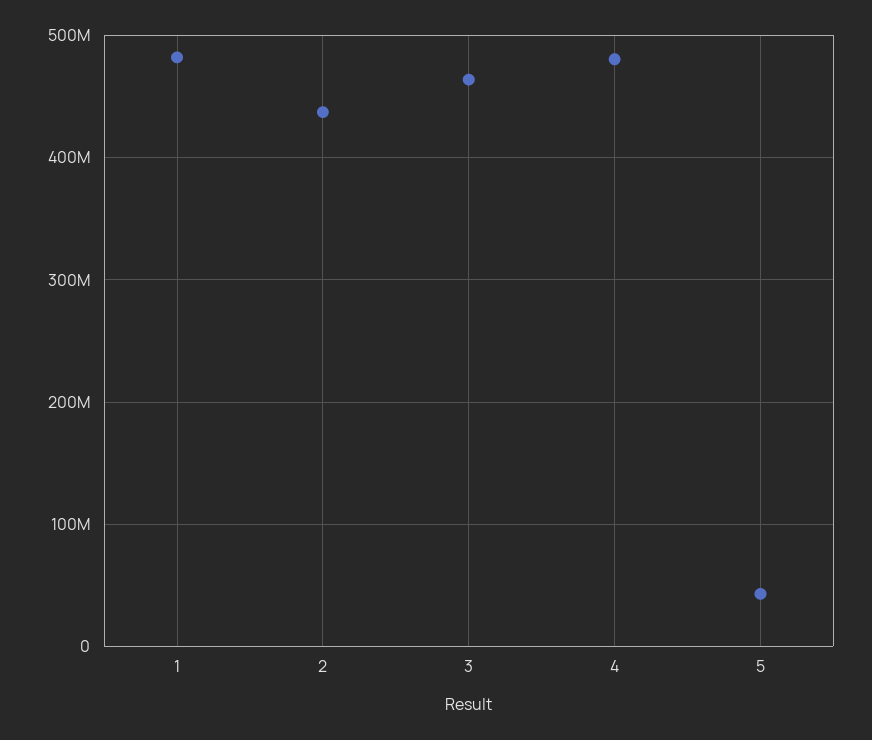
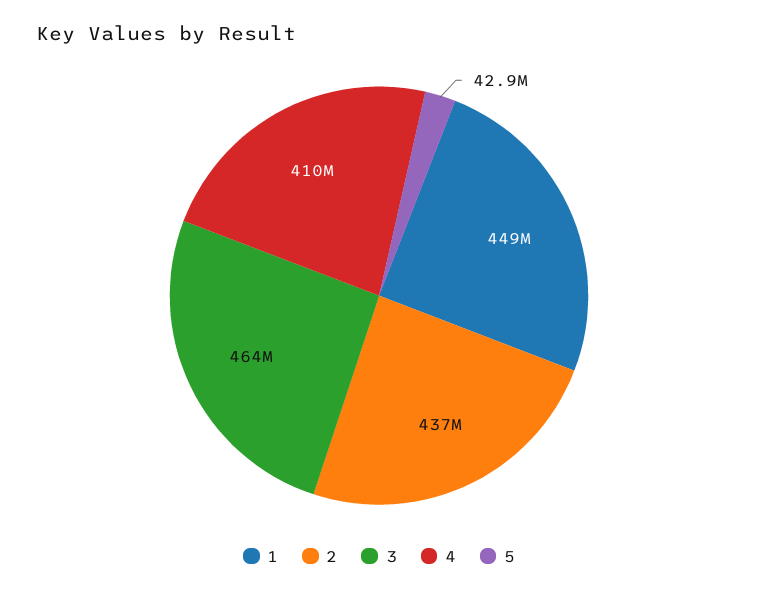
1: 480000000 -> 449000000
4: 480000000 -> 410000000

